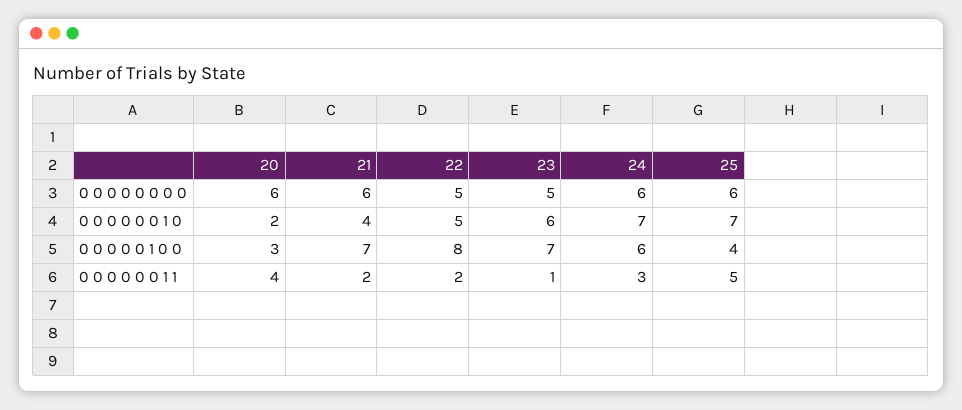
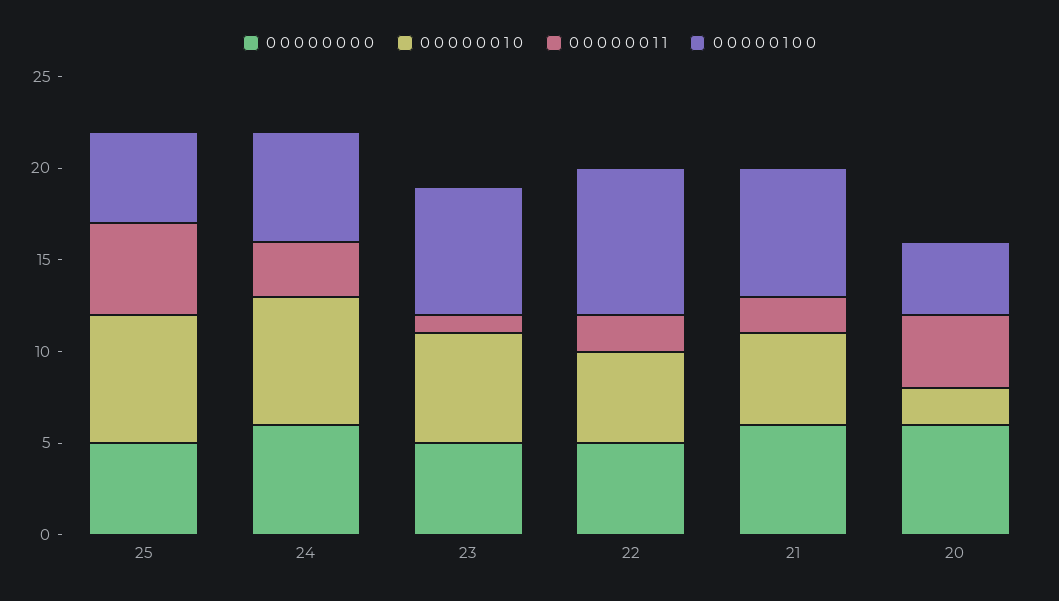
0 0 0 0 0 0 0 0, 25: 6 -> 5
0 0 0 0 0 0 1 0, 21: 4 -> 5
0 0 0 0 0 1 0 0, 20: 3 -> 4
0 0 0 0 0 1 0 0, 25: 4 -> 5

